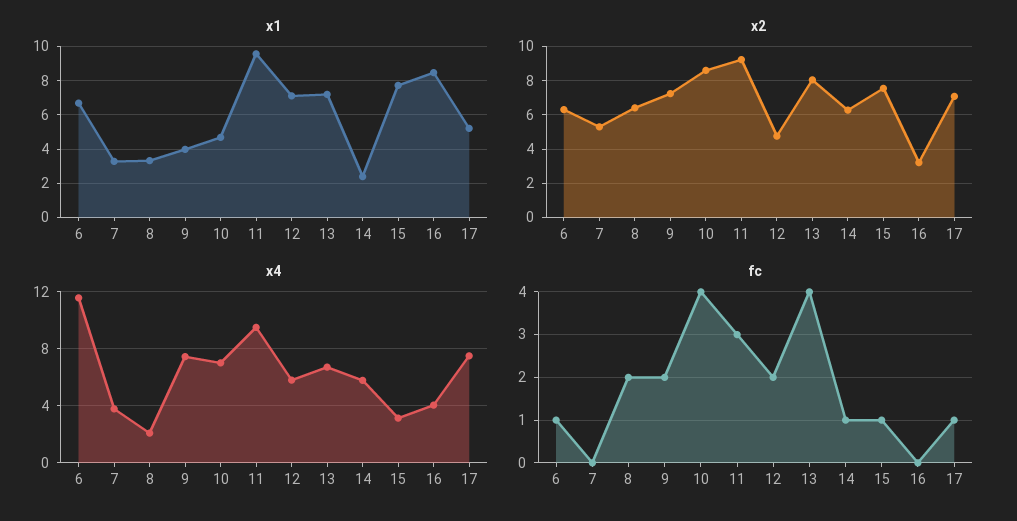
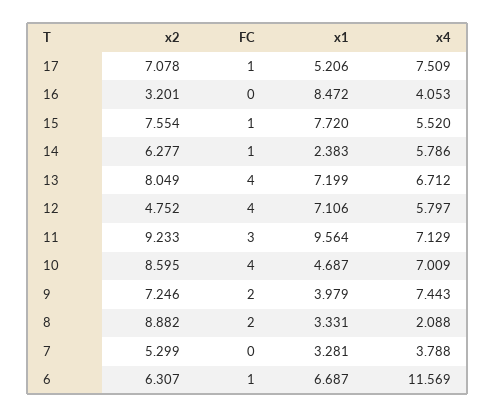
x2, 8: 6.5 -> 8.882
x4, 11: 9.5 -> 7.129
x4, 15: 3 -> 5.52
fc, 12: 2 -> 4

